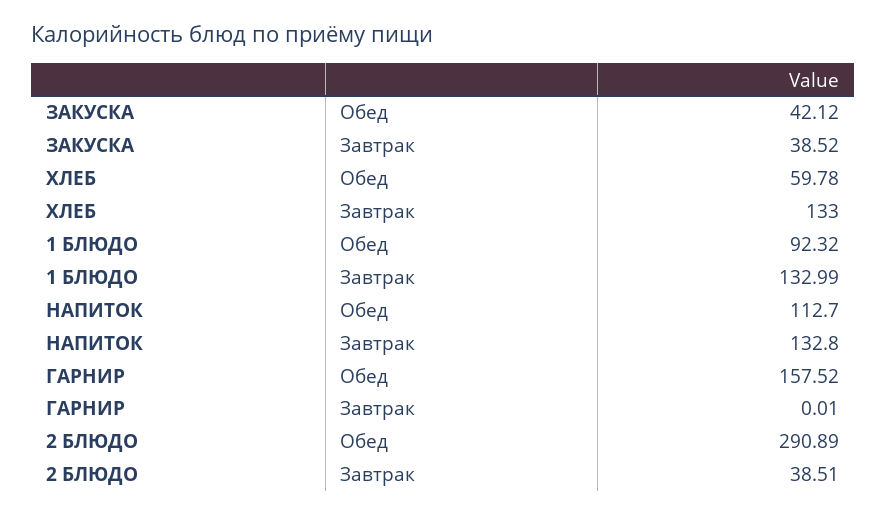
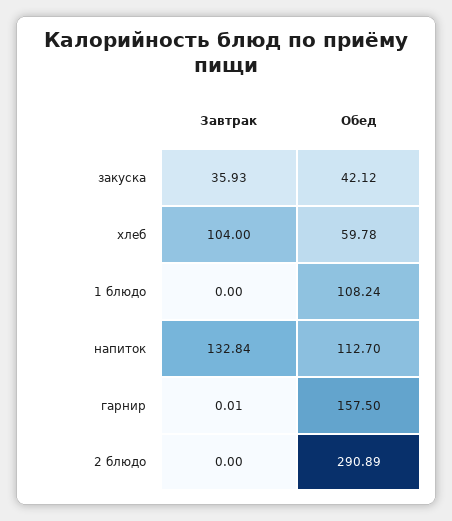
ЗАКУСКА, Завтрак: 38.52 -> 35.93
ХЛЕБ, Завтрак: 133 -> 104
1 БЛЮДО, Обед: 92.32 -> 108.24
1 БЛЮДО, Завтрак: 132.99 -> 0
НАПИТОК, Завтрак: 132.8 -> 132.84
ГАРНИР, Обед: 157.52 -> 157.5
2 БЛЮДО, Завтрак: 38.51 -> 0

